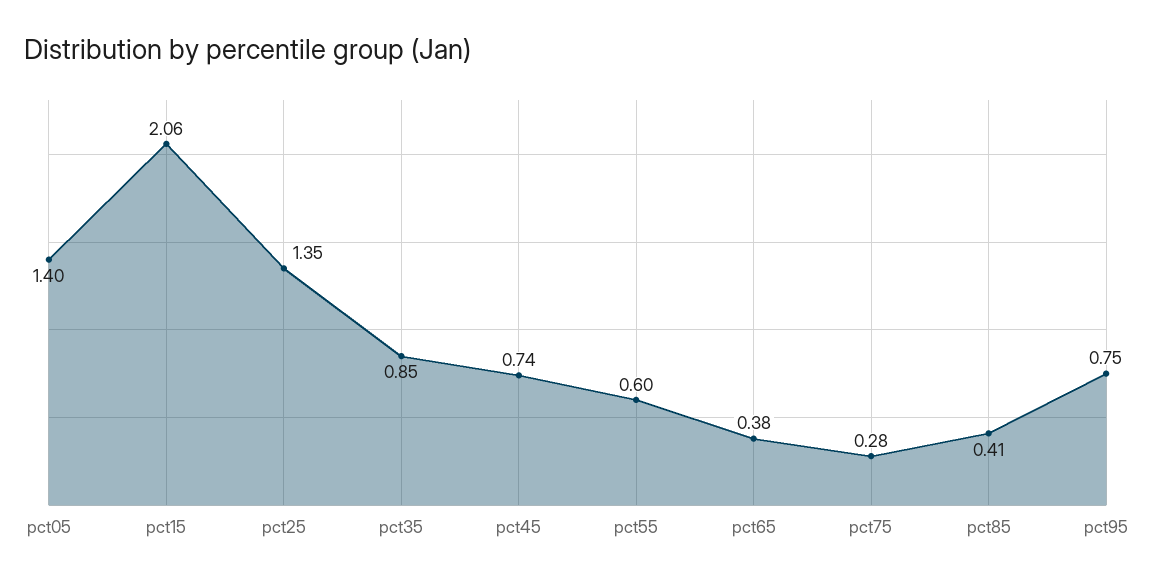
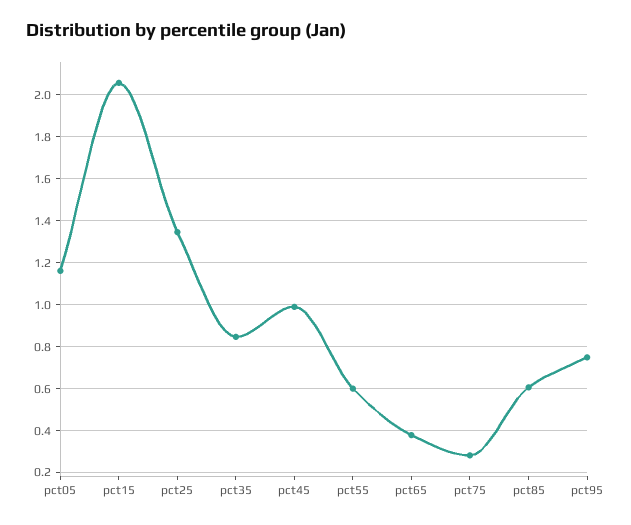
pct05: 1.4 -> 1.15
pct45: 0.74 -> 1
pct85: 0.41 -> 0.6

